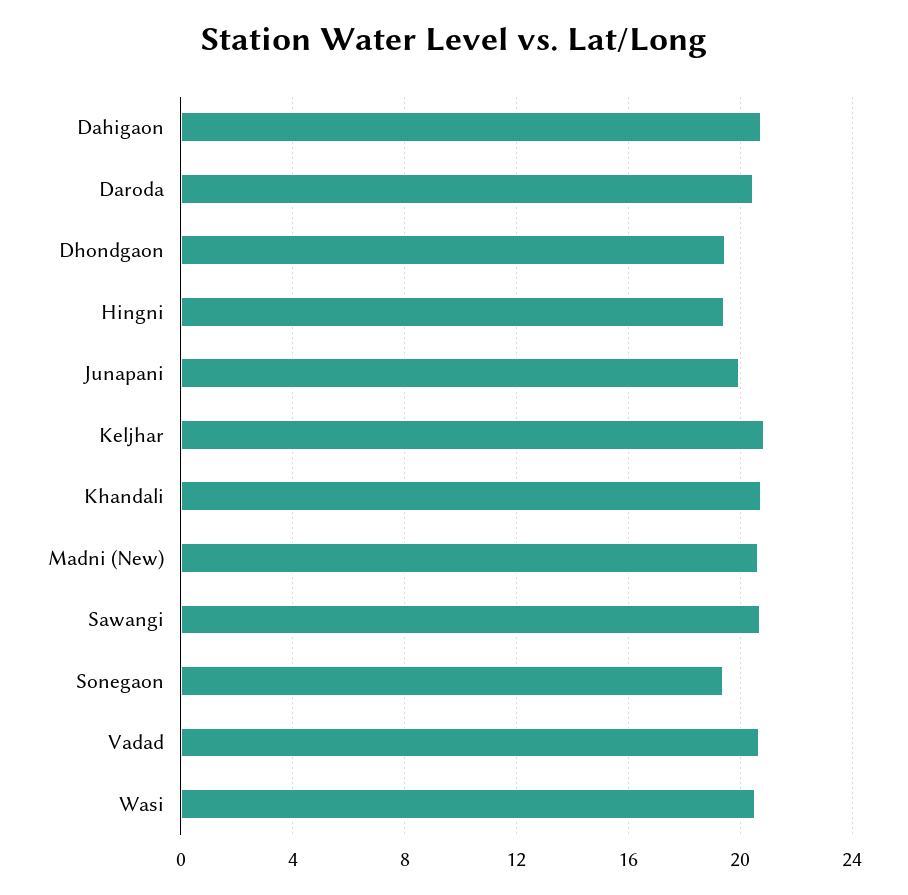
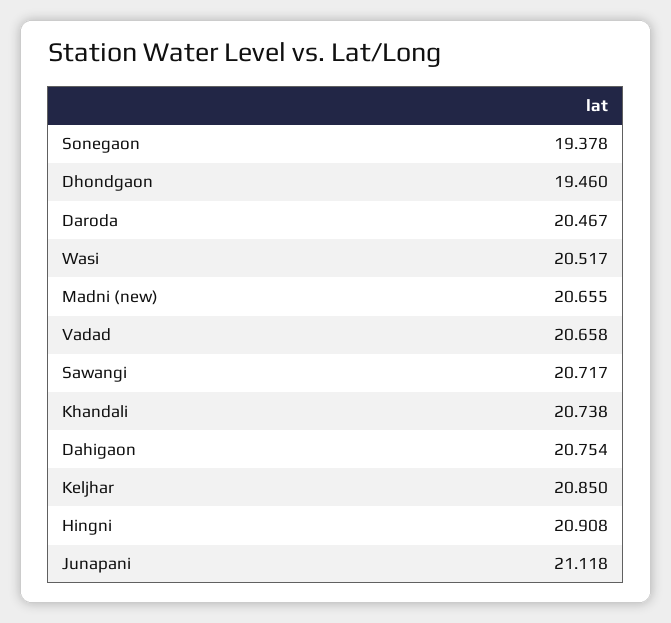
Hingni: 19.5 -> 20.908
Junapani: 20 -> 21.118

